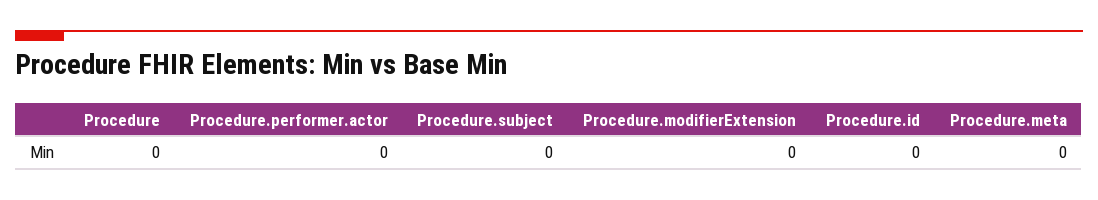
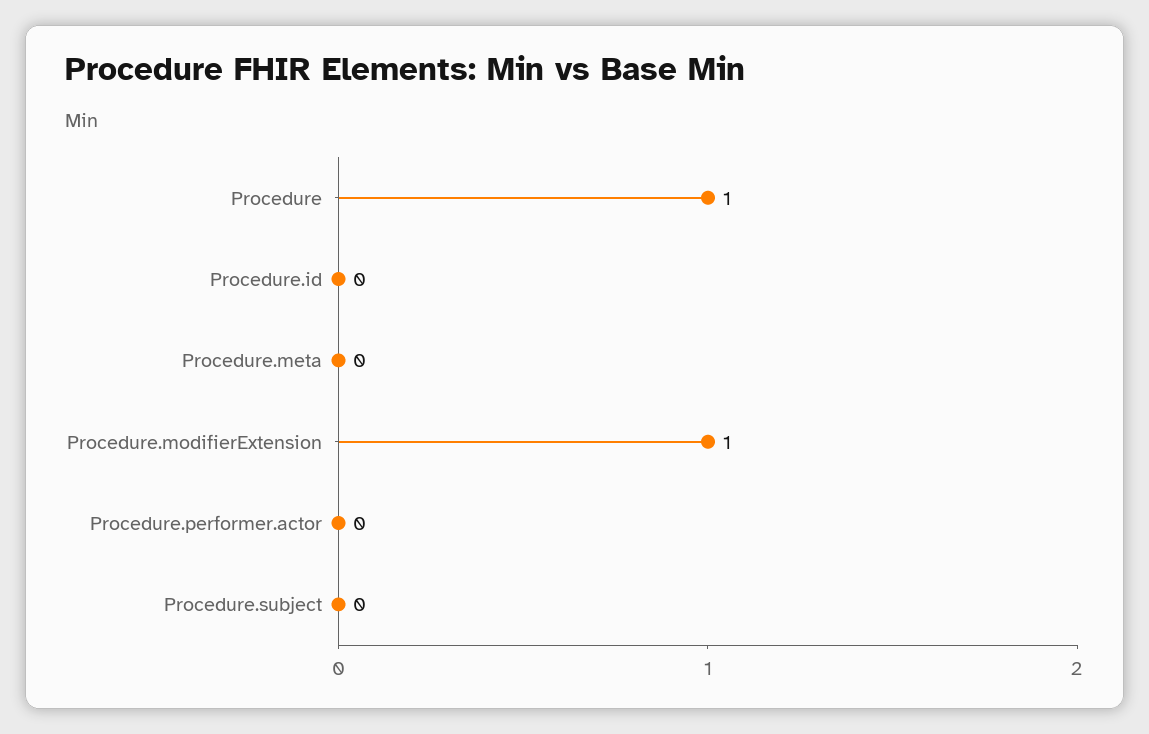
Procedure: 0 -> 1
Procedure.modifierExtension: 0 -> 1

